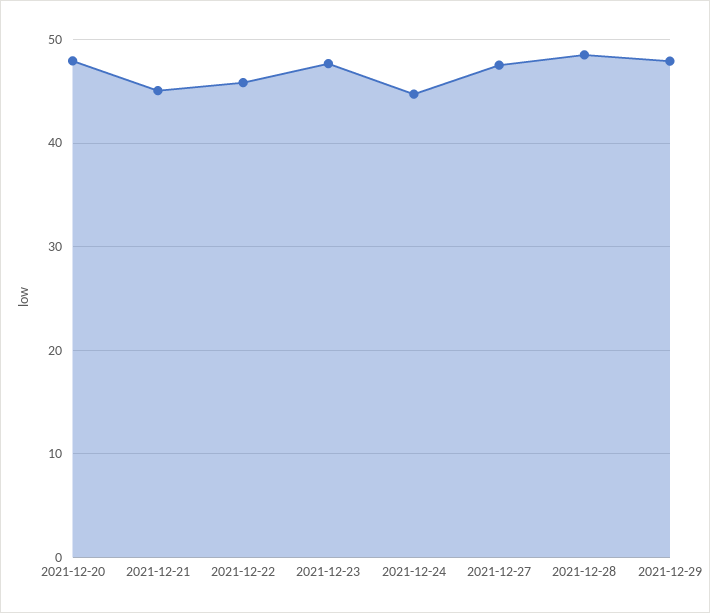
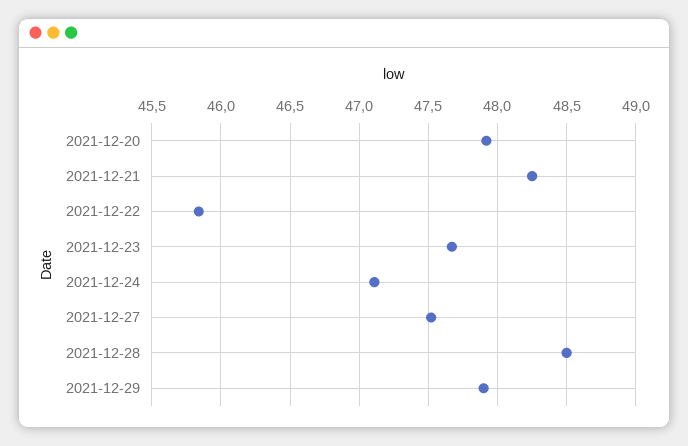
2021-12-21: 45 -> 48.25
2021-12-24: 45 -> 47.1

